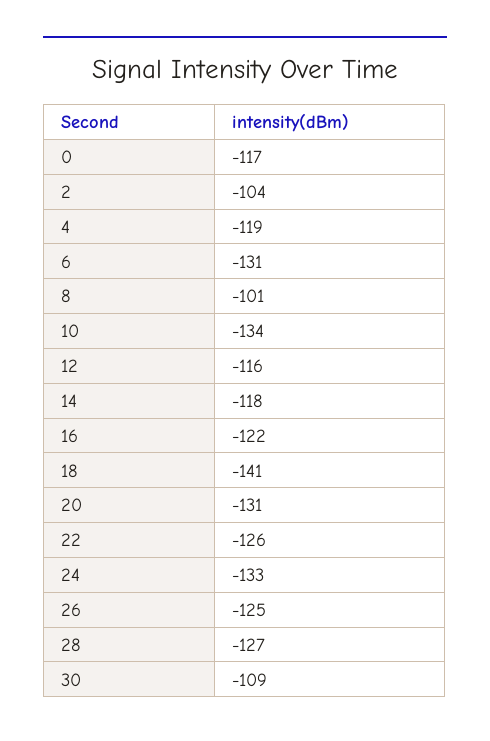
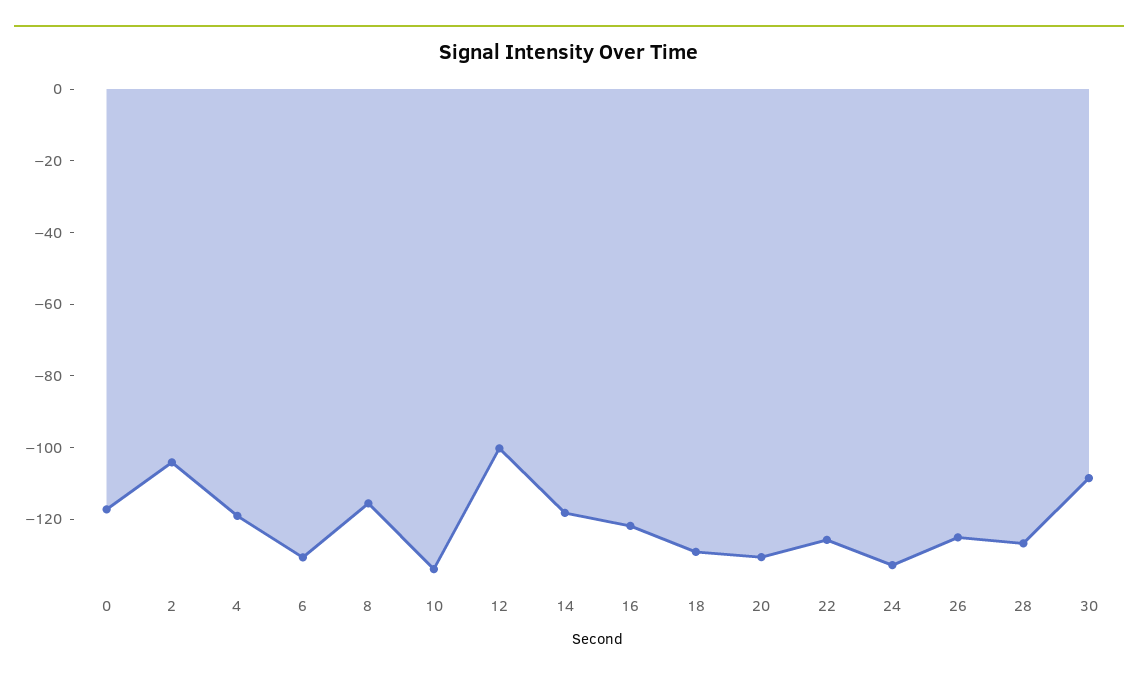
8: -101 -> -115
12: -116 -> -100
18: -141 -> -130

